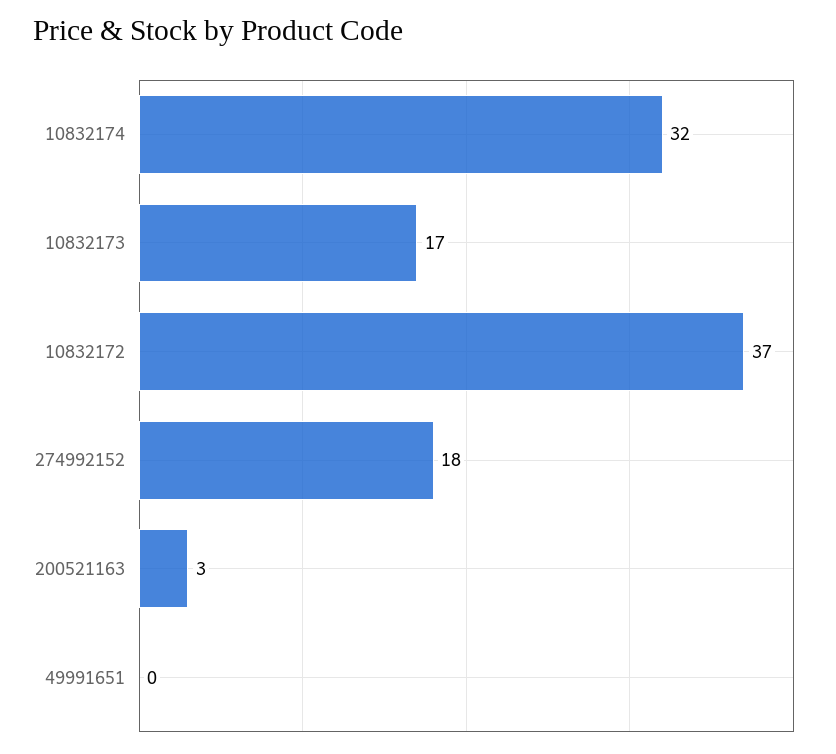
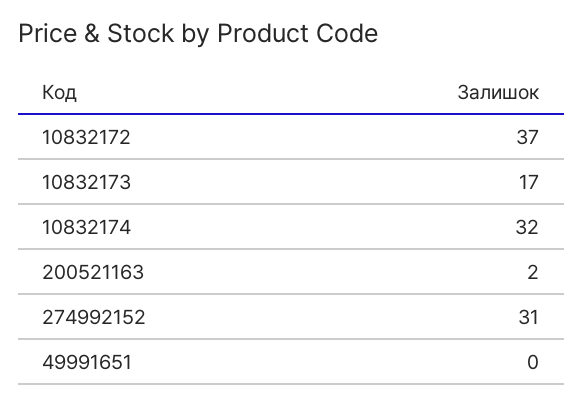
274992152: 18 -> 31
200521163: 3 -> 2

